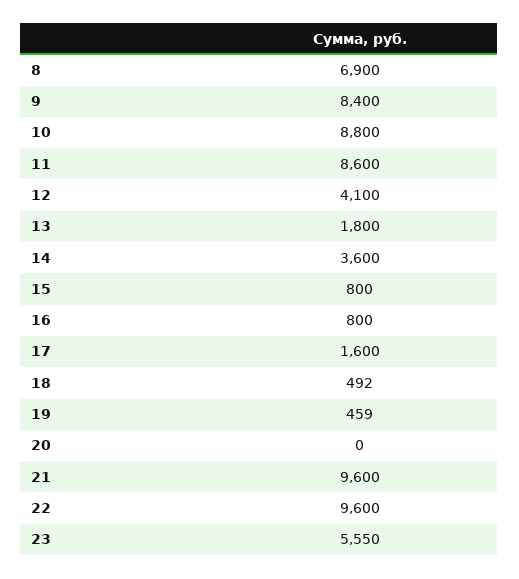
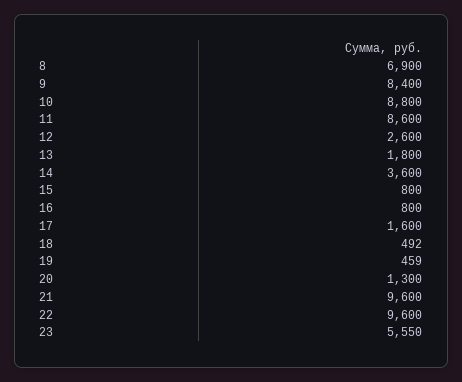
12: 4100 -> 2600
20: 0 -> 1300

